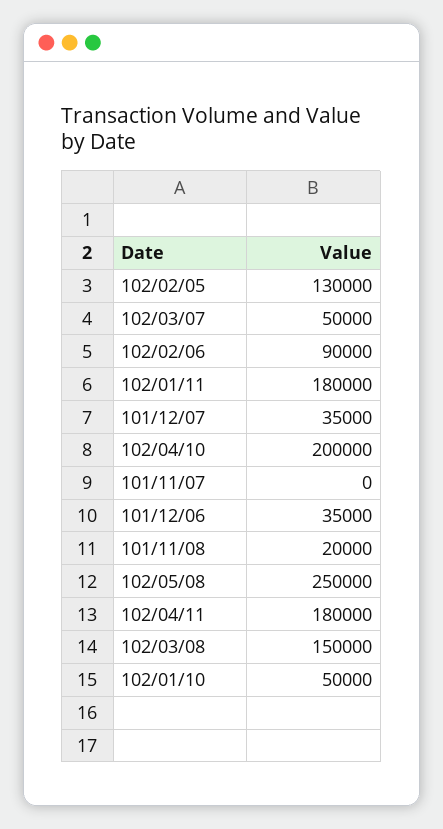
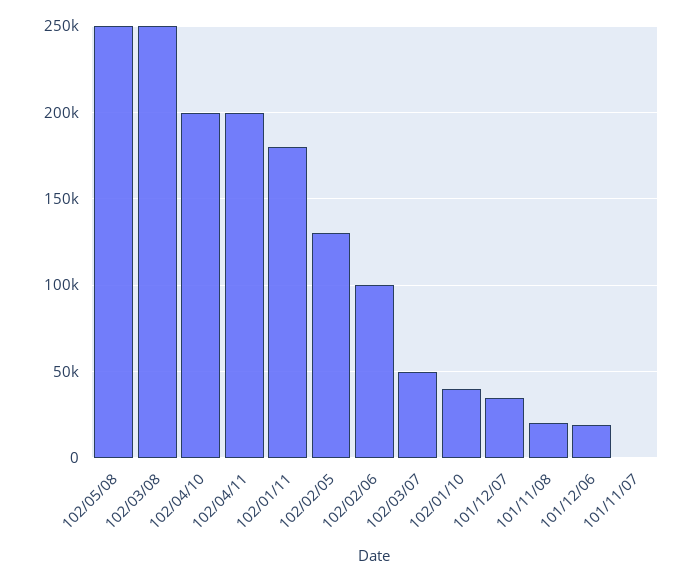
102/02/06: 90000 -> 100000
101/12/06: 35000 -> 20000
102/04/11: 180000 -> 200000
102/03/08: 150000 -> 250000
102/01/10: 50000 -> 40000

